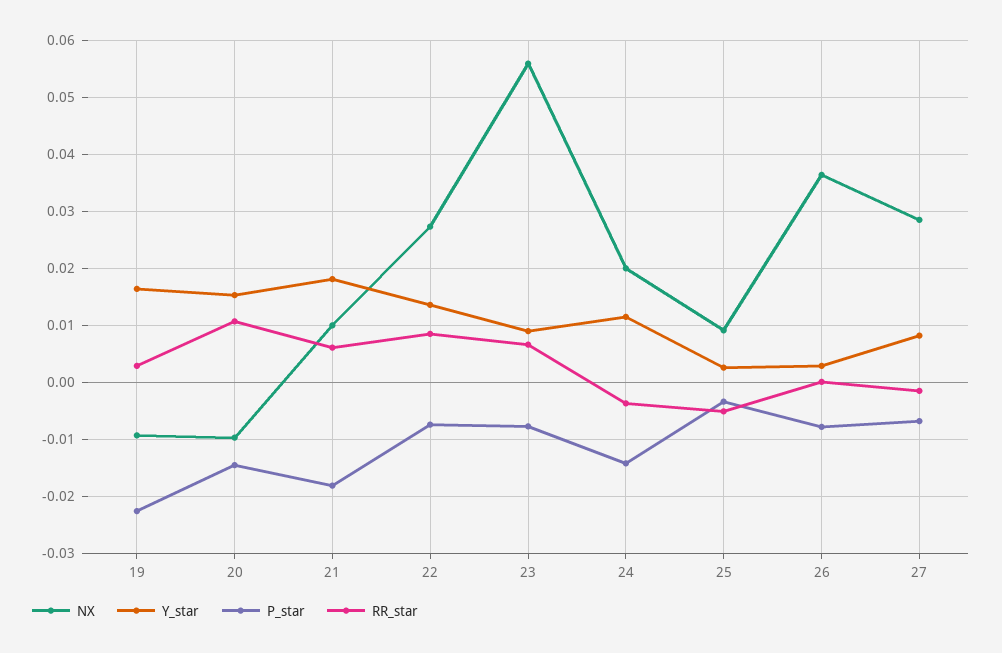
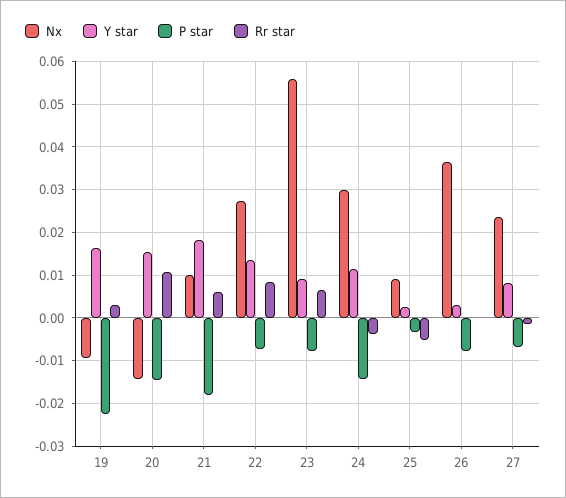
NX, 20: -0.01 -> -0.014
NX, 24: 0.02 -> 0.03
NX, 27: 0.028 -> 0.024

